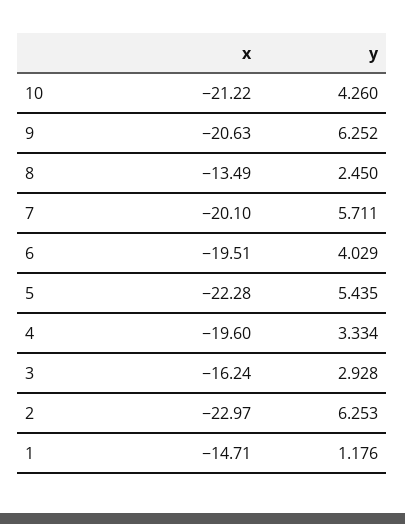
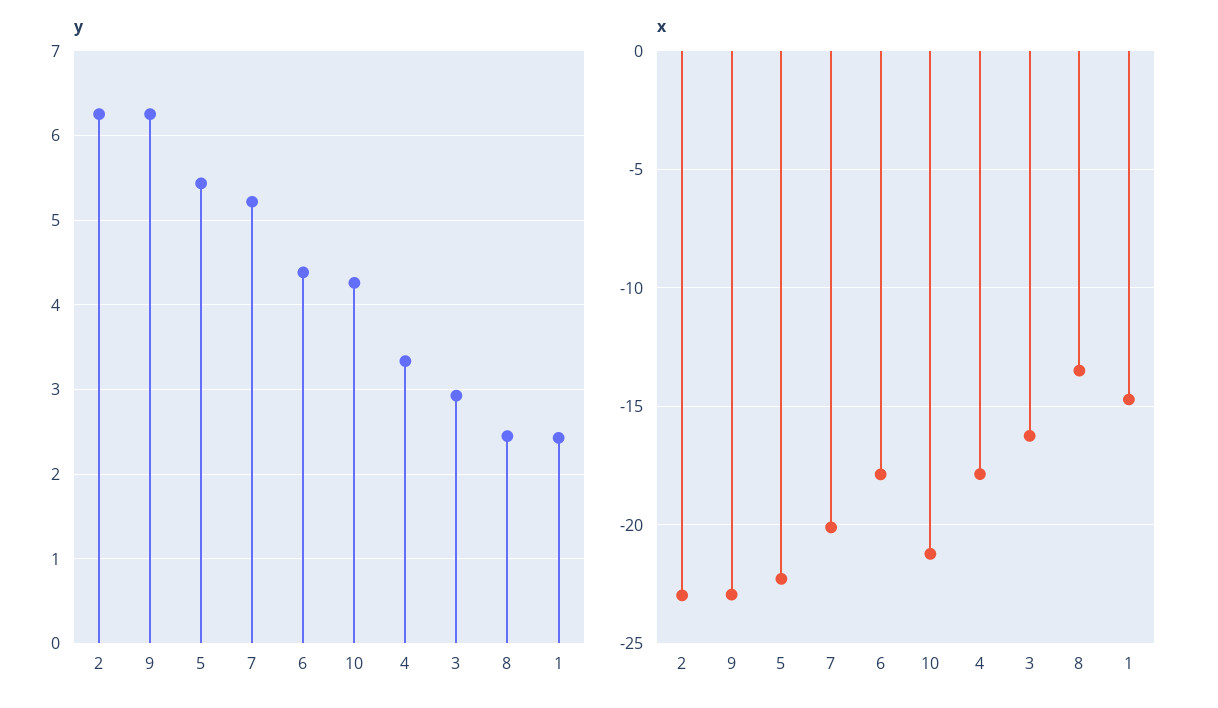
x, 9: -20.63 -> -23
y, 7: 5.711 -> 5.2
x, 6: -19.51 -> -18
y, 6: 4.029 -> 4.4
x, 4: -19.6 -> -18
y, 1: 1.176 -> 2.4

